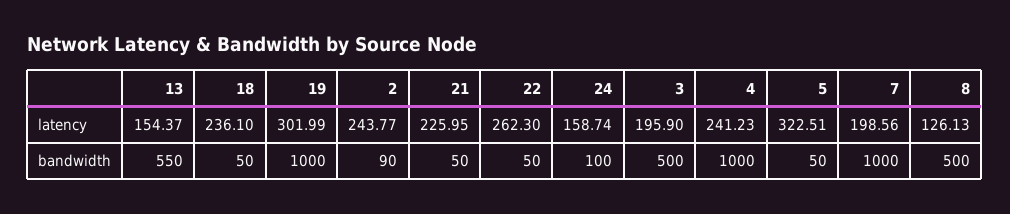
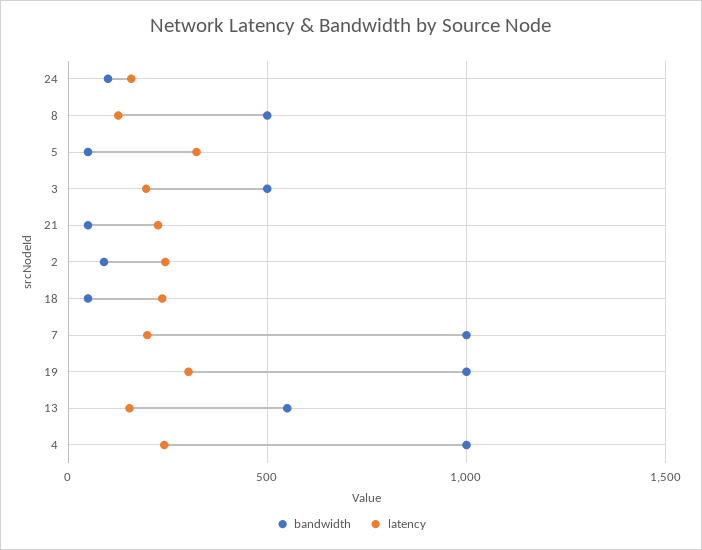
latency, 22: 262.3 -> none
bandwidth, 22: 50 -> none

